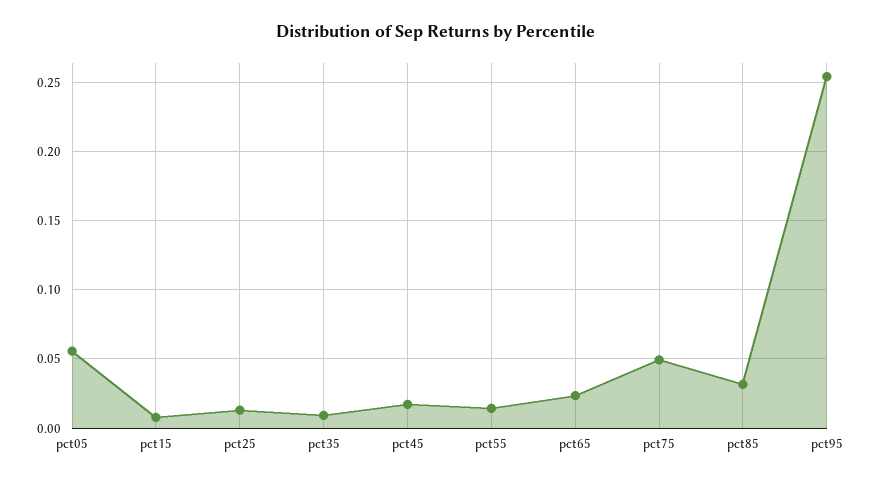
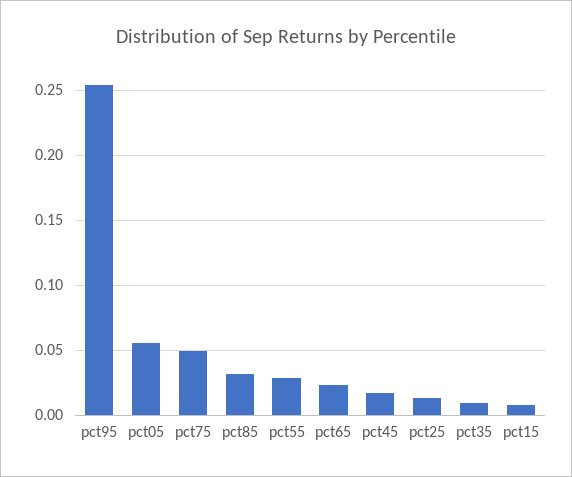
pct55: 0.015 -> 0.03

